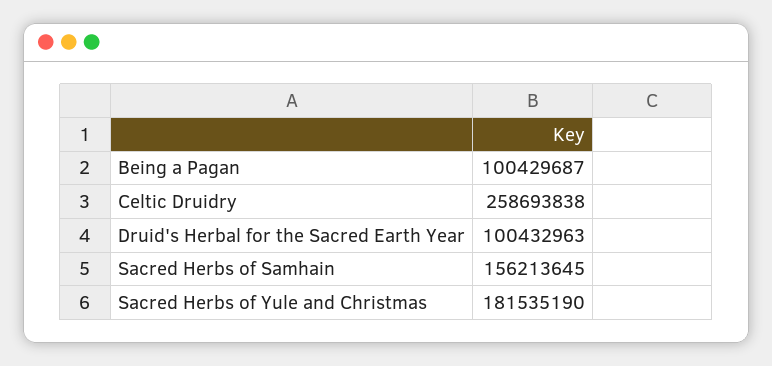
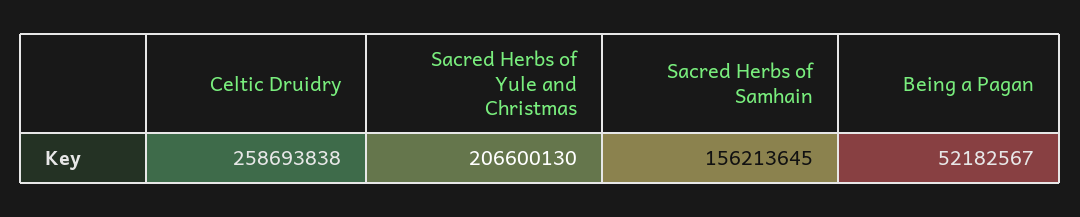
Being a Pagan: 100429687 -> 52182567
Druid's Herbal for the Sacred Earth Year: 100432963 -> none
Sacred Herbs of Yule and Christmas: 181535190 -> 206600130

